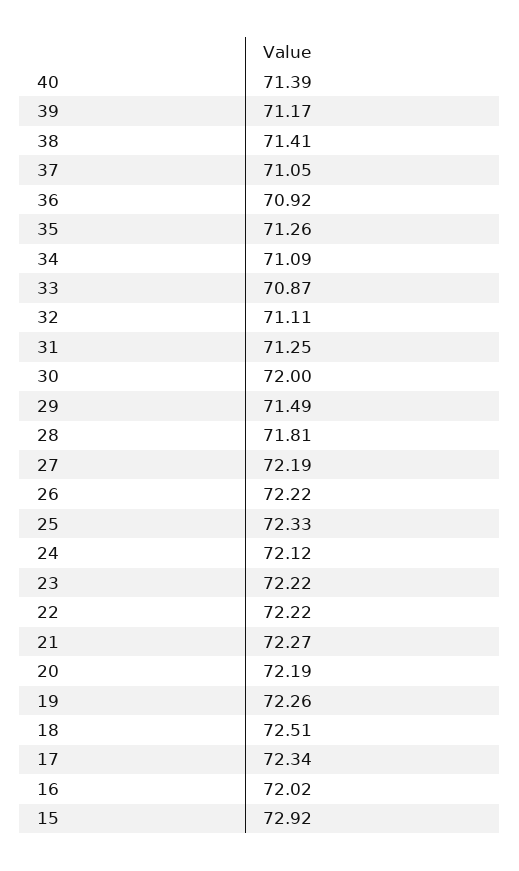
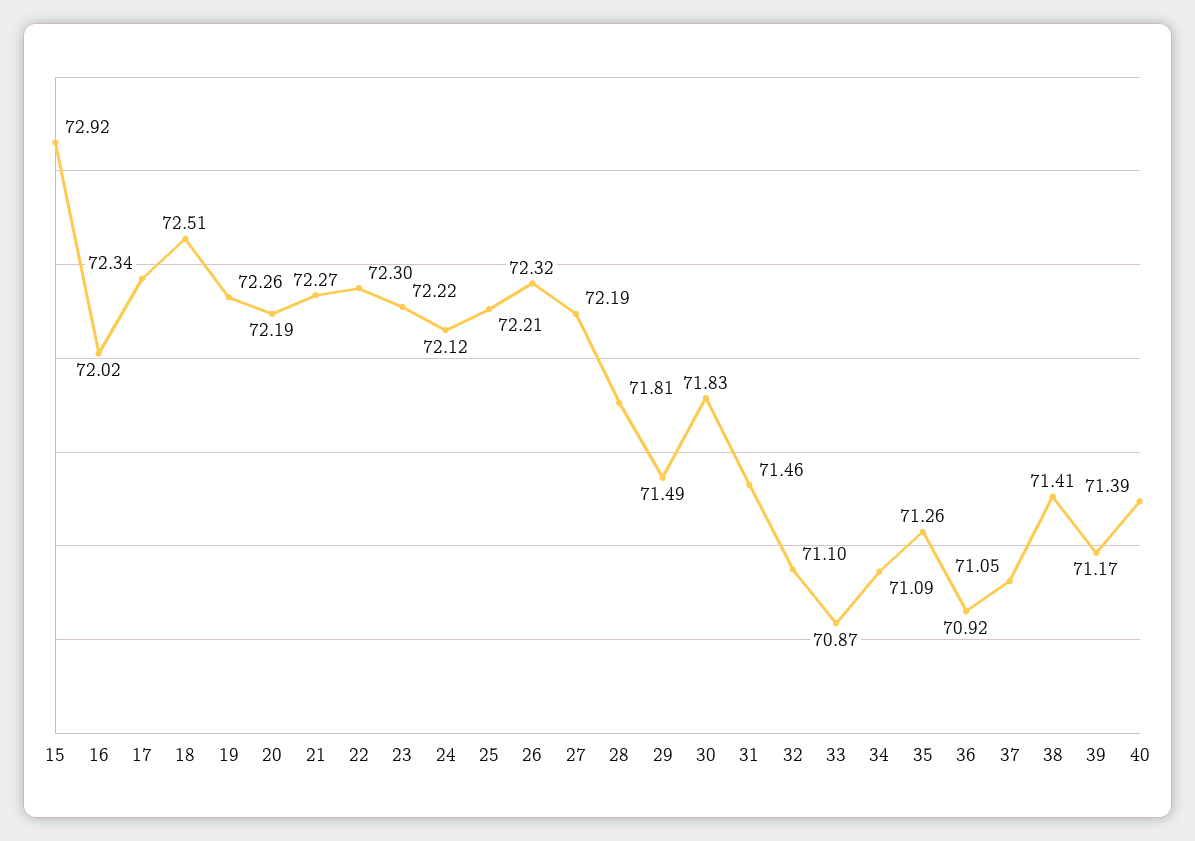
32: 71.11 -> 71.1
31: 71.25 -> 71.46
30: 72 -> 71.83
26: 72.22 -> 72.32
25: 72.33 -> 72.21
22: 72.22 -> 72.3

